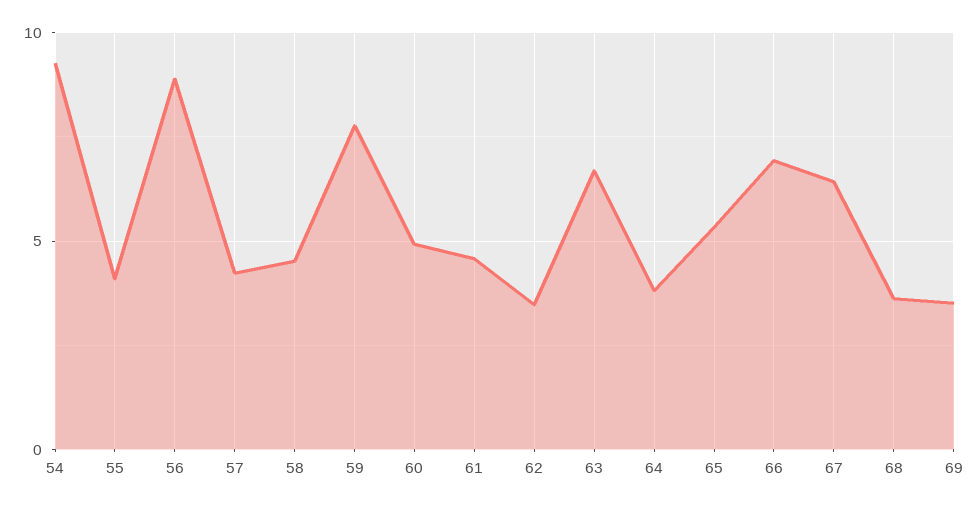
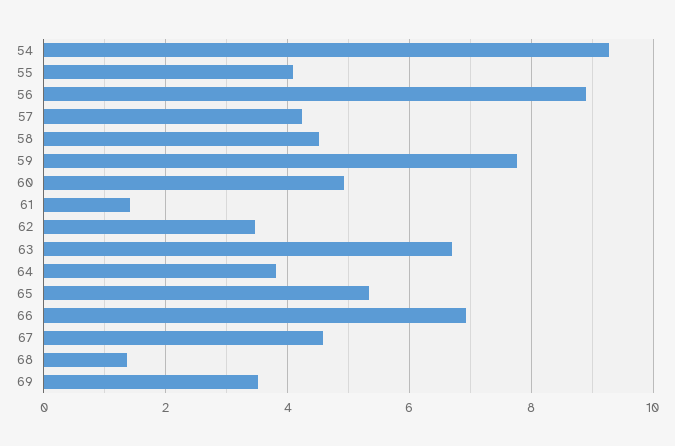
61: 4.5 -> 1.4
67: 6.5 -> 4.6
68: 3.5 -> 1.4

